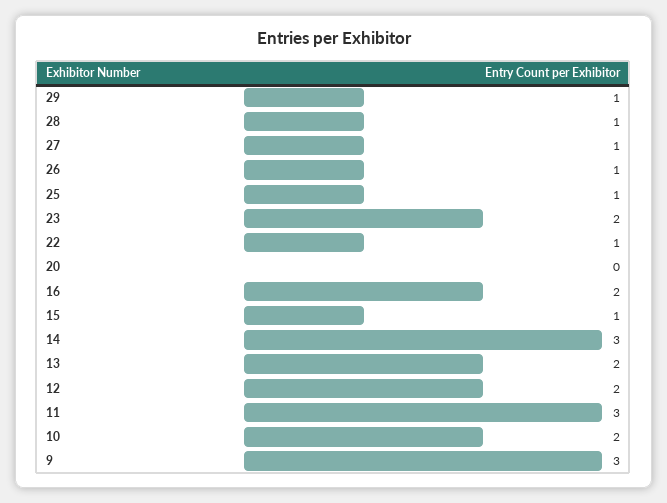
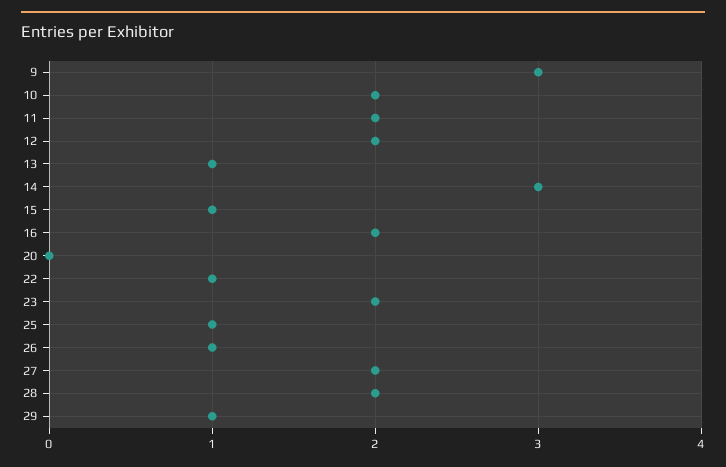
28: 1 -> 2
27: 1 -> 2
13: 2 -> 1
11: 3 -> 2

